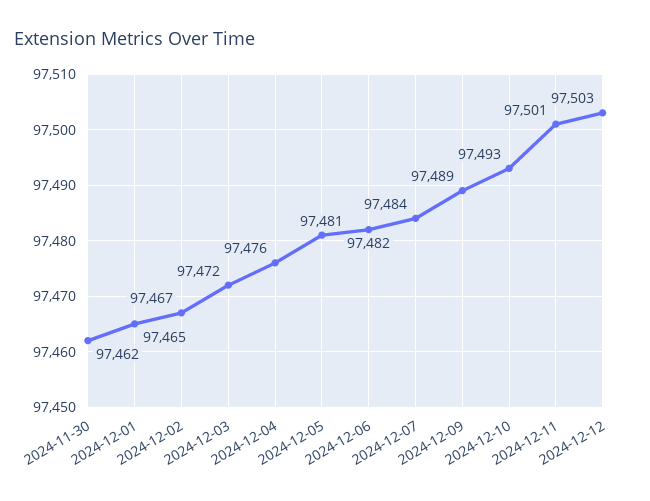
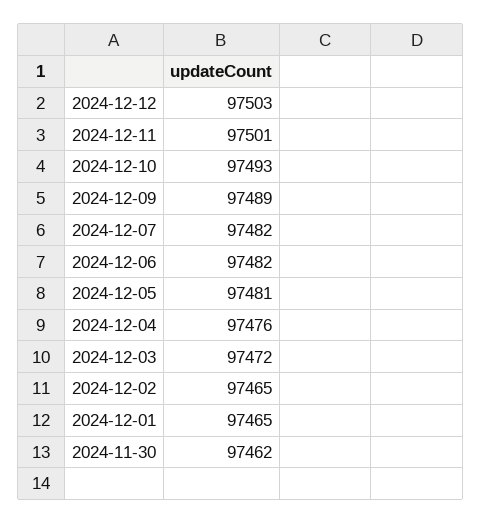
2024-12-02: 97467 -> 97465
2024-12-07: 97484 -> 97482

